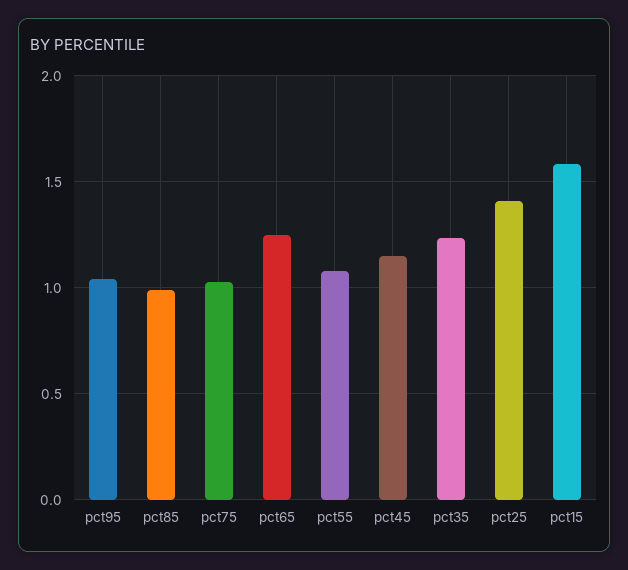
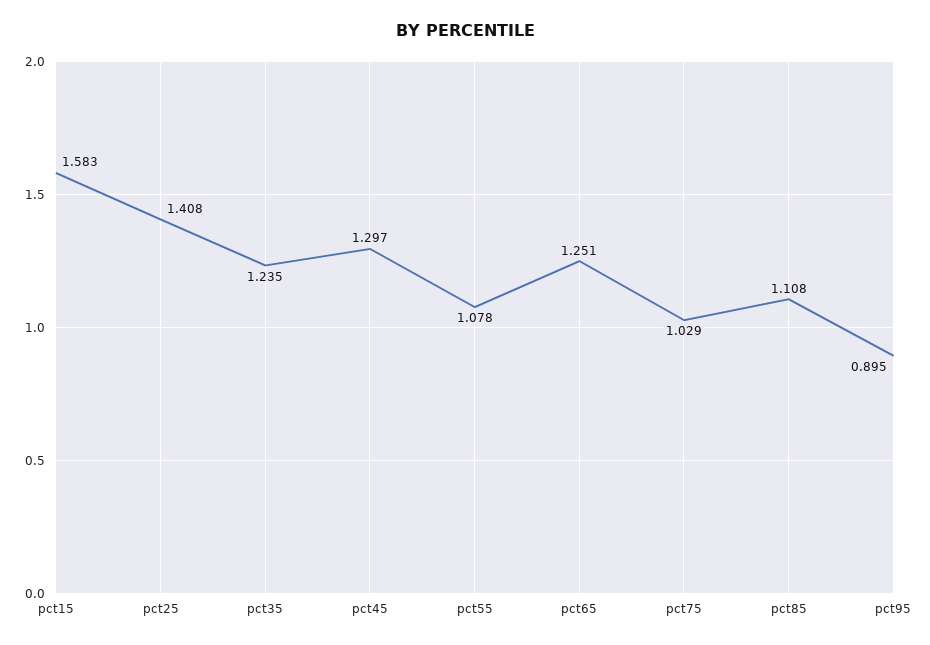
pct95: 1.05 -> 0.895
pct85: 1 -> 1.108
pct45: 1.15 -> 1.297

